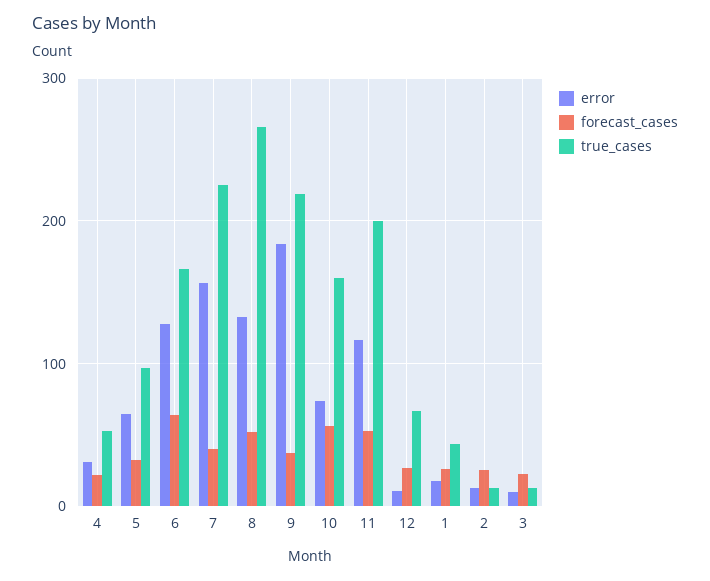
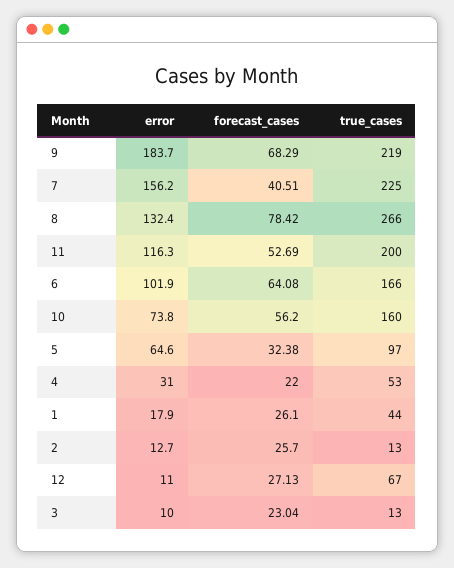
error, 6: 130 -> 101.9
forecast_cases, 8: 50 -> 78.42
forecast_cases, 9: 40 -> 68.29

